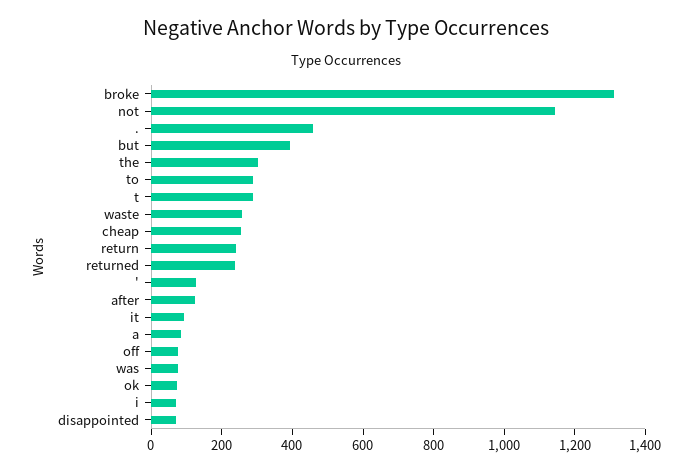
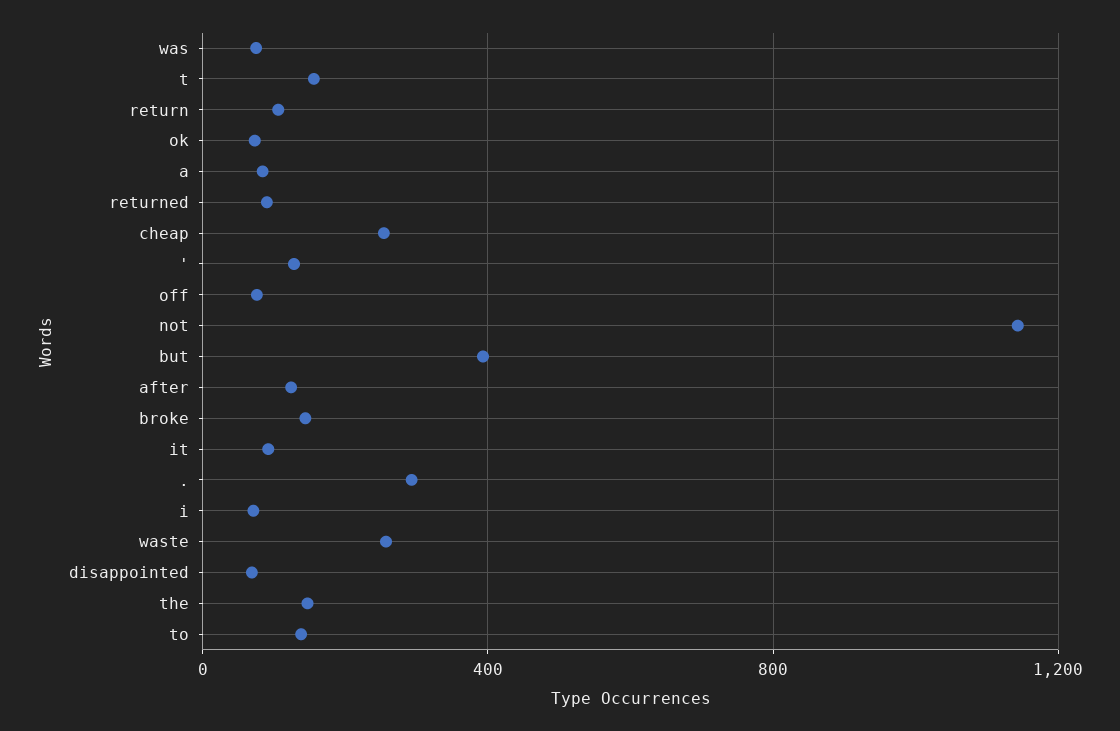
broke: 1300 -> 150
.: 450 -> 300
the: 300 -> 150
to: 300 -> 150
t: 300 -> 150
return: 250 -> 100
returned: 250 -> 100

